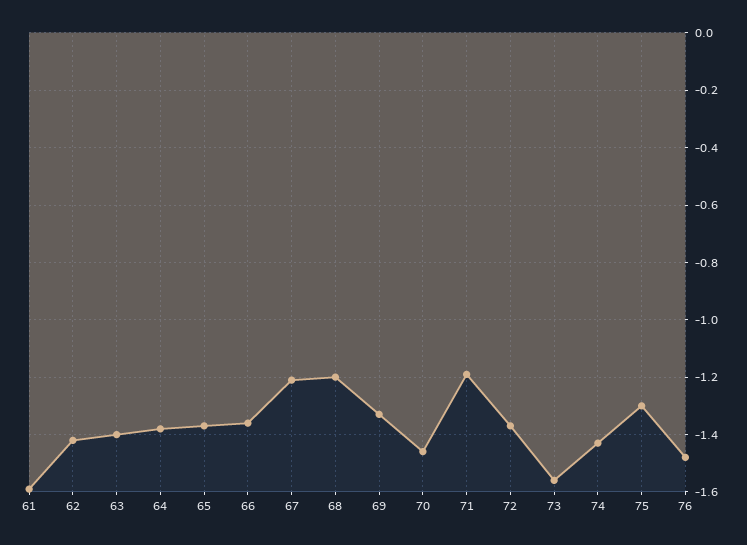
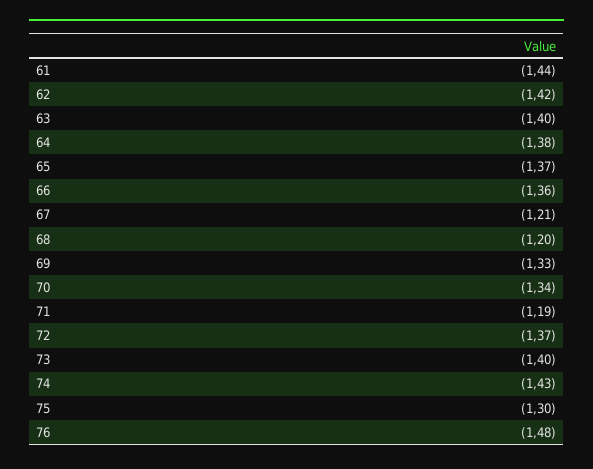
61: -1.6 -> -1.44
70: -1.45 -> -1.34
73: -1.55 -> -1.4

